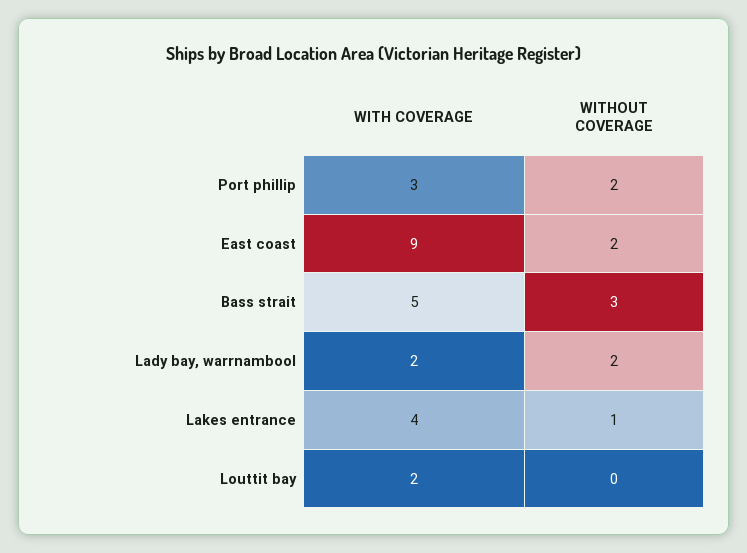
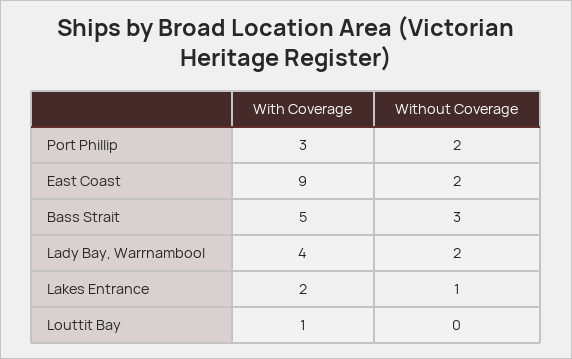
WITH COVERAGE, Lady bay, warrnambool: 2 -> 4
WITH COVERAGE, Lakes entrance: 4 -> 2
WITH COVERAGE, Louttit bay: 2 -> 1

